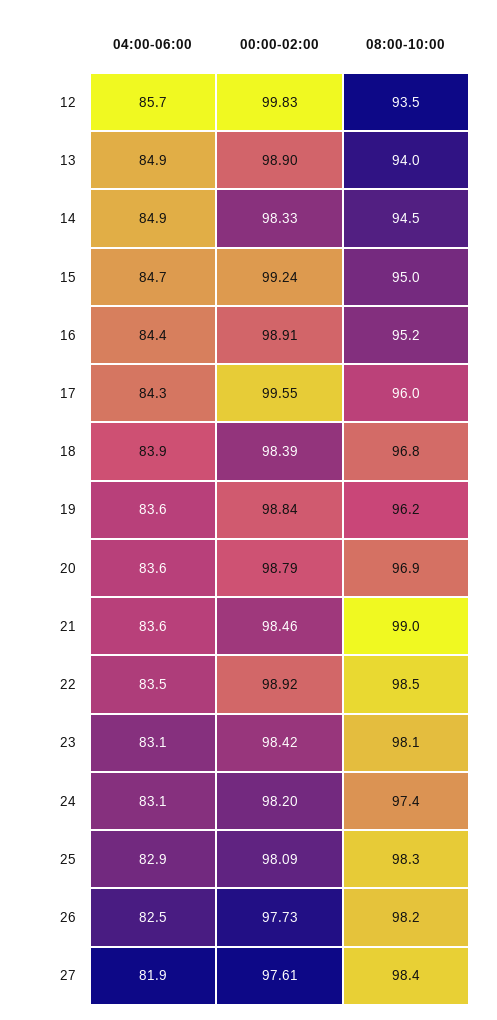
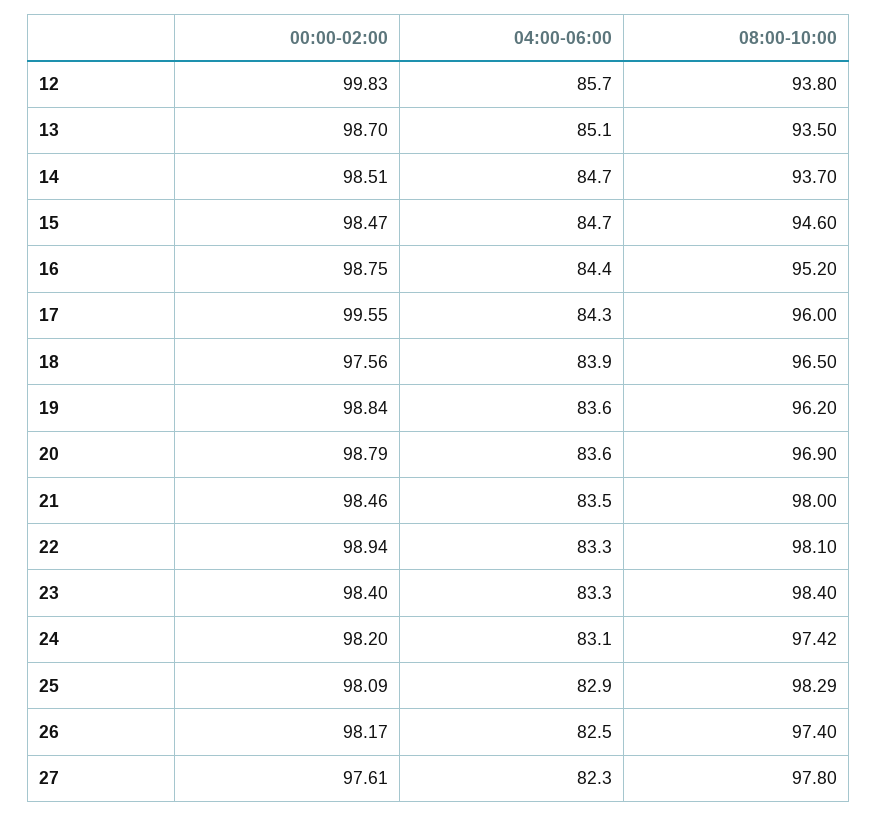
08:00-10:00, 12: 93.5 -> 93.8
04:00-06:00, 13: 84.9 -> 85.1
00:00-02:00, 13: 98.9 -> 98.7
08:00-10:00, 13: 94 -> 93.5
04:00-06:00, 14: 84.9 -> 84.7
00:00-02:00, 14: 98.33 -> 98.51
08:00-10:00, 14: 94.5 -> 93.7
00:00-02:00, 15: 99.24 -> 98.47
08:00-10:00, 15: 95 -> 94.6
00:00-02:00, 16: 98.91 -> 98.75
00:00-02:00, 18: 98.39 -> 97.56
08:00-10:00, 18: 96.8 -> 96.5
04:00-06:00, 21: 83.6 -> 83.5
08:00-10:00, 21: 99 -> 98
04:00-06:00, 22: 83.5 -> 83.3
00:00-02:00, 22: 98.92 -> 98.94
08:00-10:00, 22: 98.5 -> 98.1
04:00-06:00, 23: 83.1 -> 83.3
00:00-02:00, 23: 98.42 -> 98.4
08:00-10:00, 23: 98.1 -> 98.4
00:00-02:00, 26: 97.73 -> 98.17
08:00-10:00, 26: 98.2 -> 97.4
04:00-06:00, 27: 81.9 -> 82.3
08:00-10:00, 27: 98.4 -> 97.8

